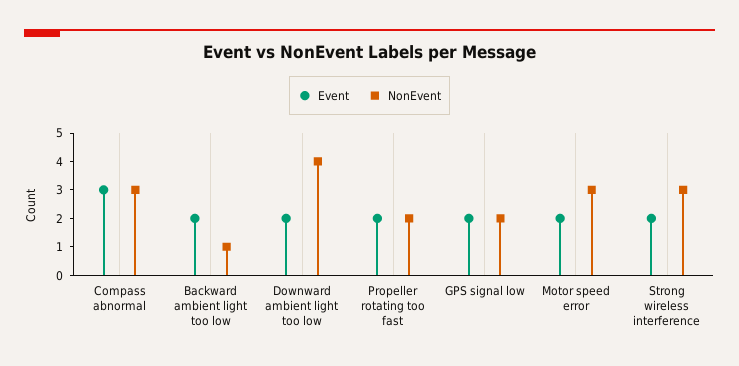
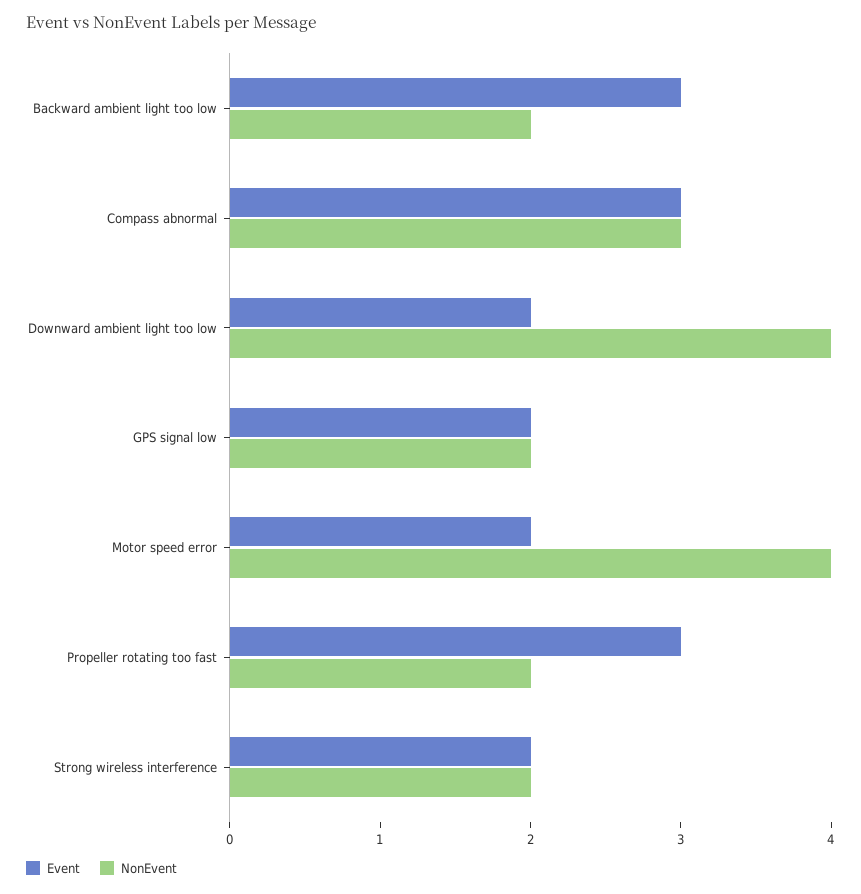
Event, Backward ambient light too low: 2 -> 3
NonEvent, Backward ambient light too low: 1 -> 2
Event, Propeller rotating too fast: 2 -> 3
NonEvent, Motor speed error: 3 -> 4
NonEvent, Strong wireless interference: 3 -> 2

